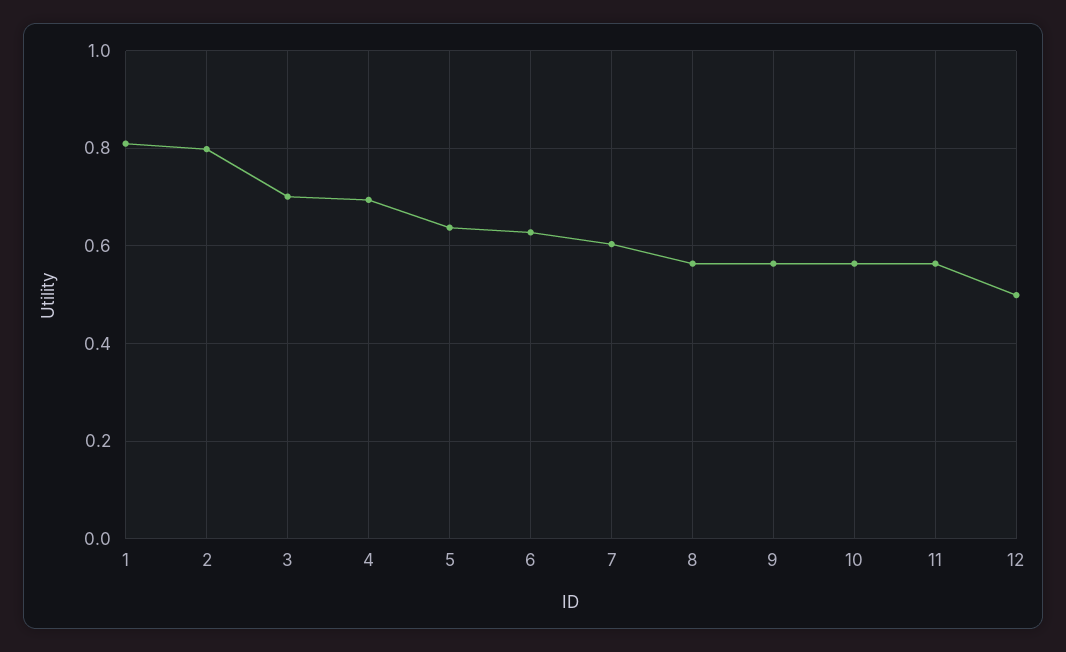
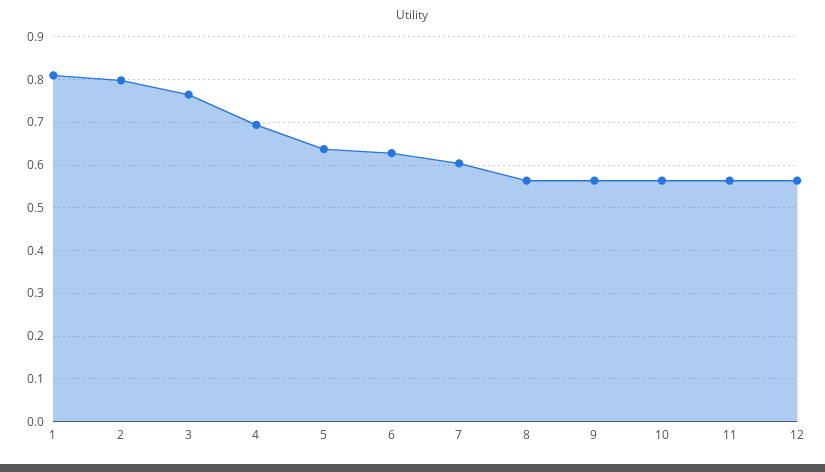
3: 0.7 -> 0.76
12: 0.5 -> 0.56

